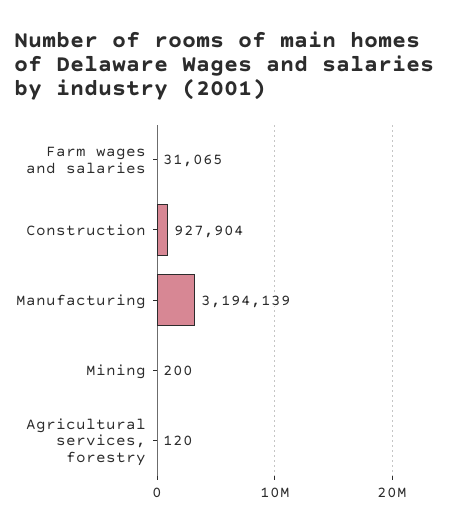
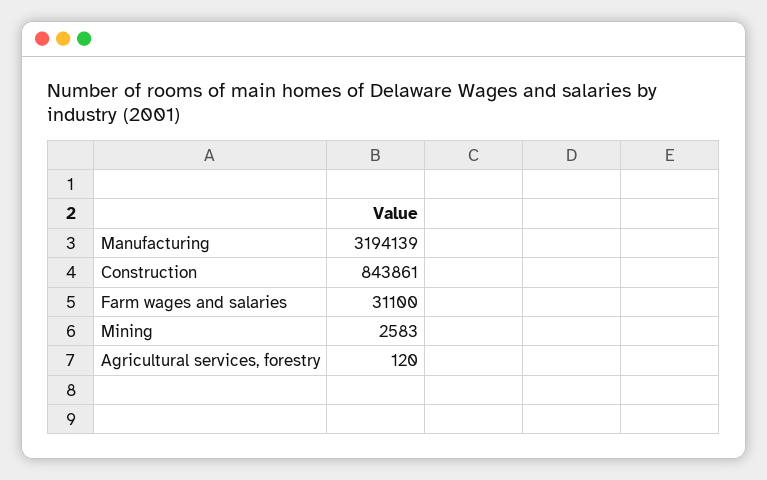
Farm wages and salaries: 31065 -> 31100
Construction: 927904 -> 843861
Mining: 200 -> 2583

